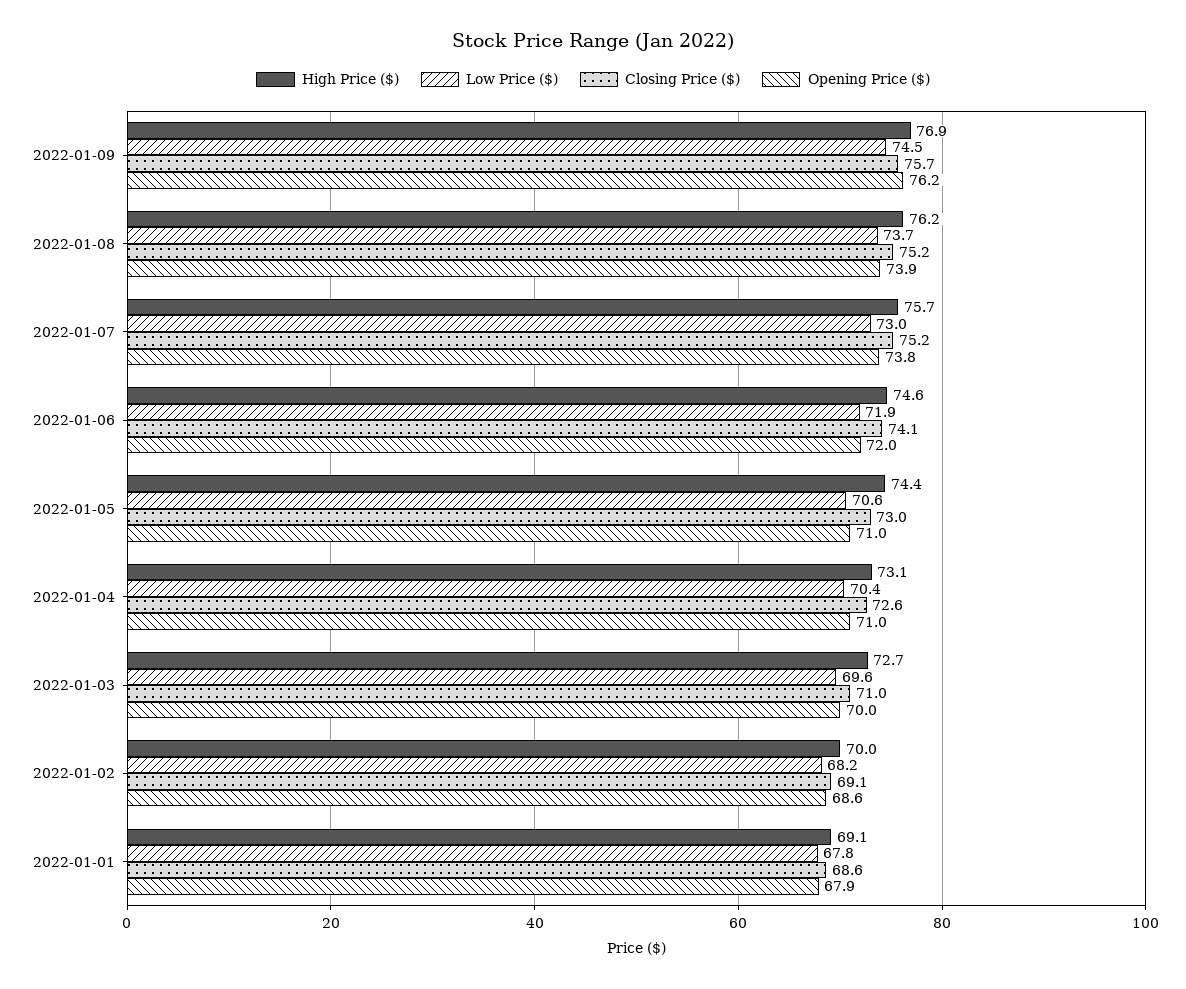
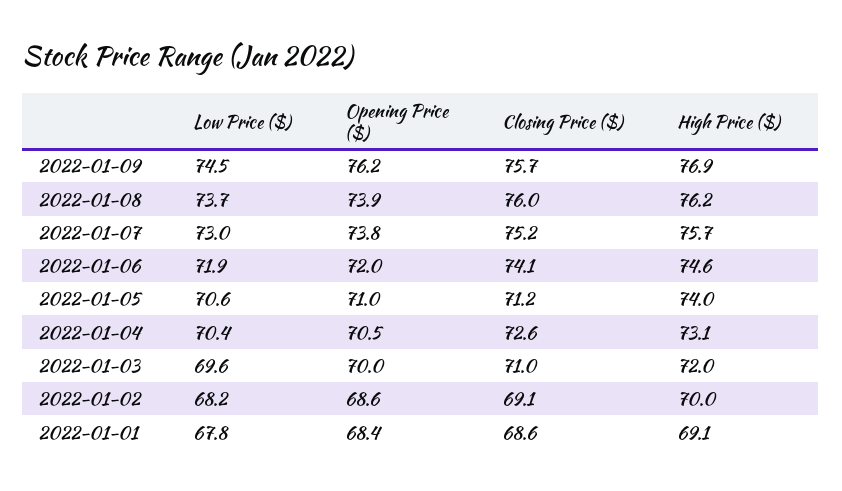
Closing Price ($), 2022-01-08: 75.2 -> 76
High Price ($), 2022-01-05: 74.4 -> 74
Closing Price ($), 2022-01-05: 73 -> 71.2
Opening Price ($), 2022-01-04: 71 -> 70.5
High Price ($), 2022-01-03: 72.7 -> 72
Opening Price ($), 2022-01-01: 67.9 -> 68.4

